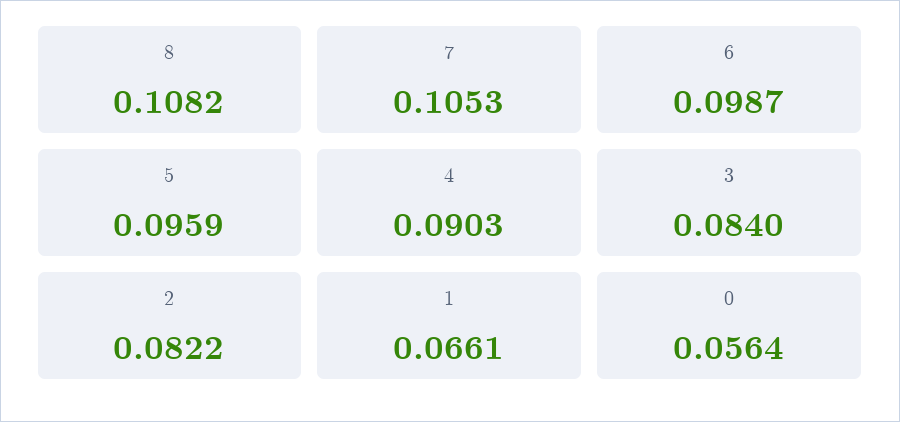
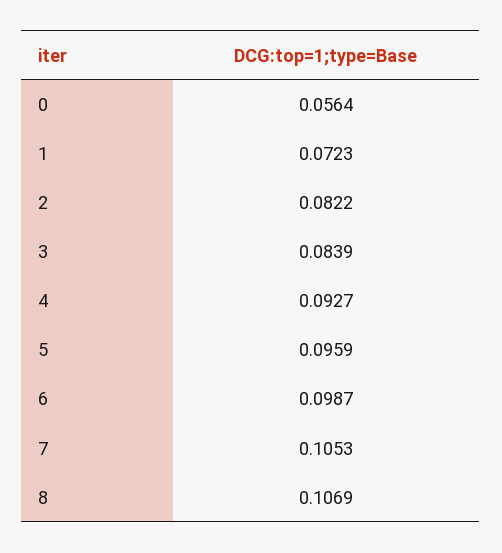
8: 0.1082 -> 0.1069
4: 0.0903 -> 0.0927
3: 0.084 -> 0.0839
1: 0.0661 -> 0.0723

